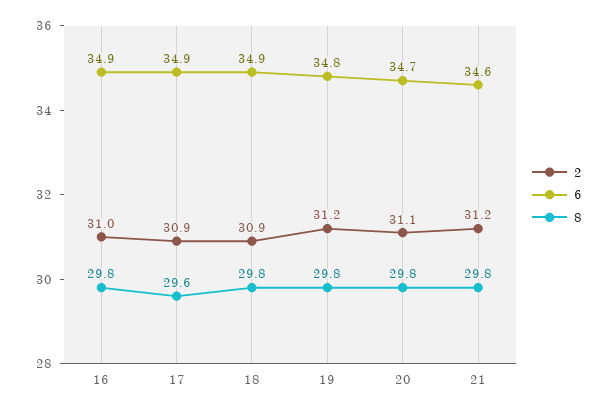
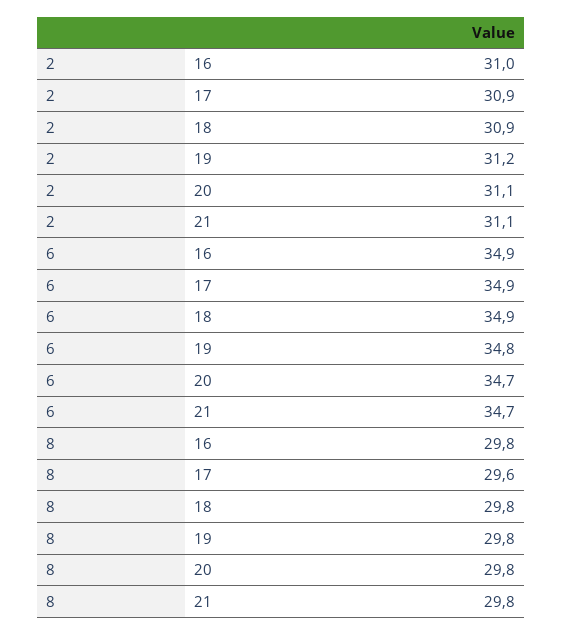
2, 21: 31.2 -> 31.1
6, 21: 34.6 -> 34.7

